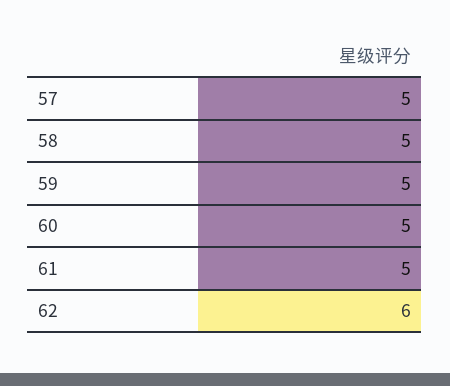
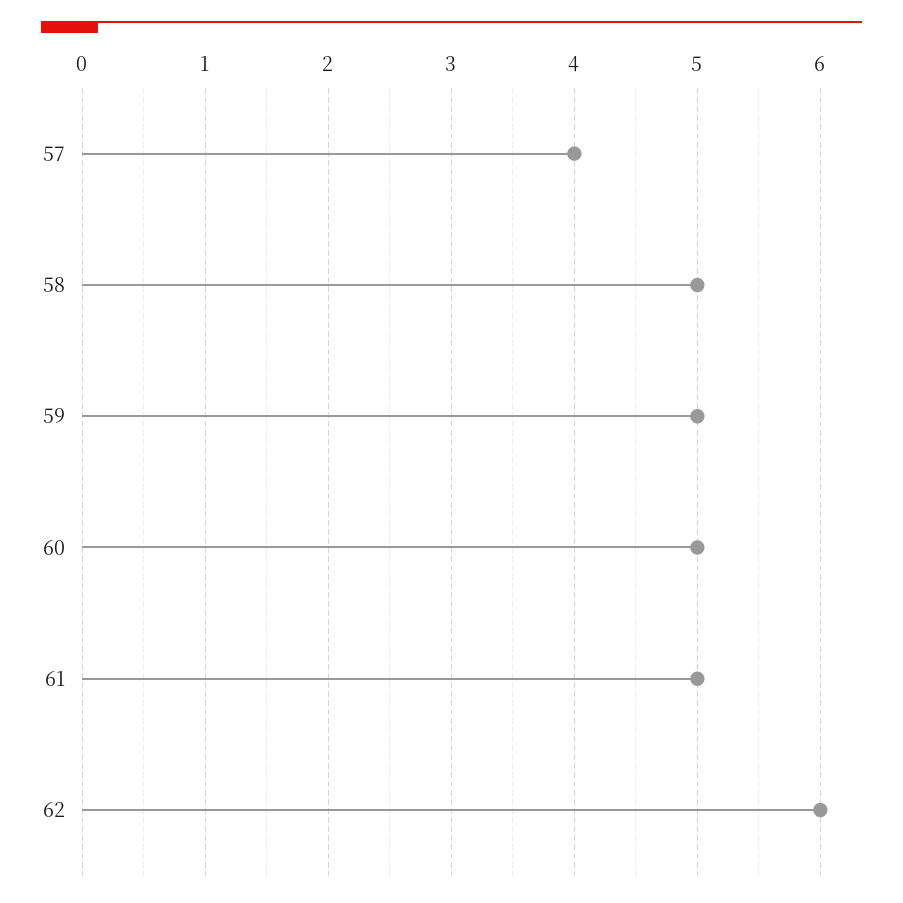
57: 5 -> 4

